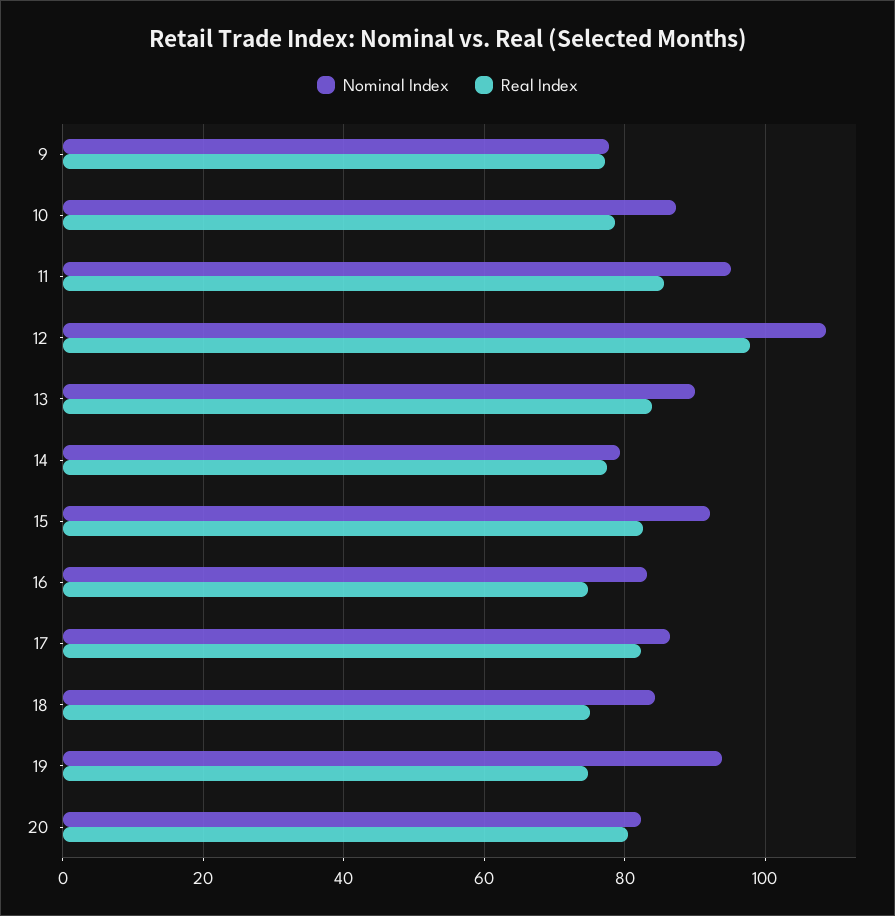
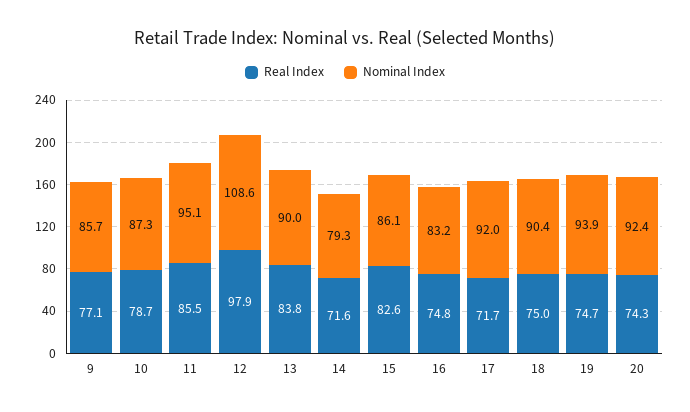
Nominal Index, 9: 78 -> 85.7
Real Index, 14: 78 -> 71.6
Nominal Index, 15: 92 -> 86.1
Nominal Index, 17: 86 -> 92
Real Index, 17: 82 -> 71.7
Nominal Index, 18: 84 -> 90.4
Nominal Index, 20: 82 -> 92.4
Real Index, 20: 80 -> 74.3

